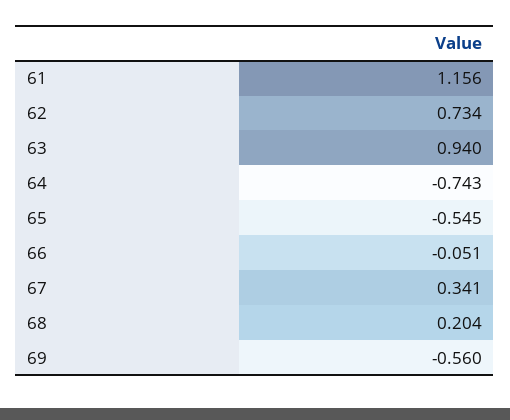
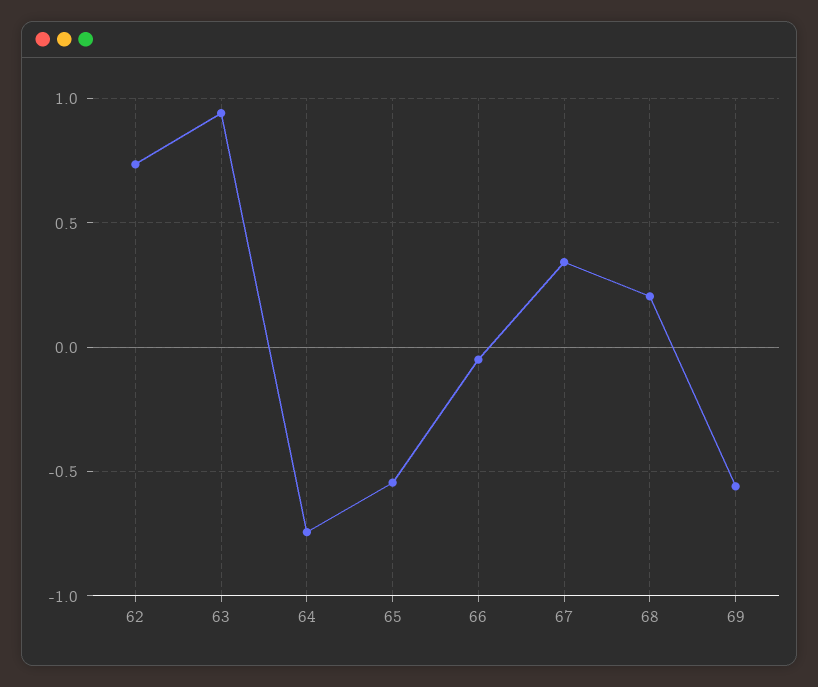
61: 1.156 -> none

